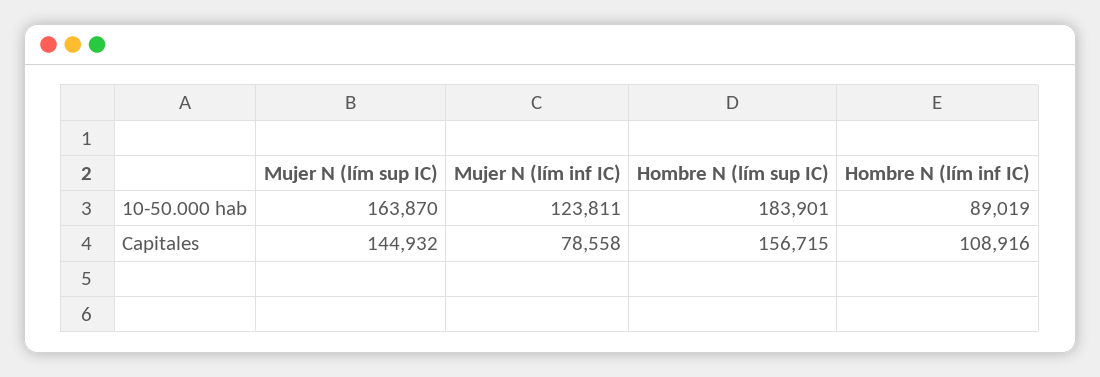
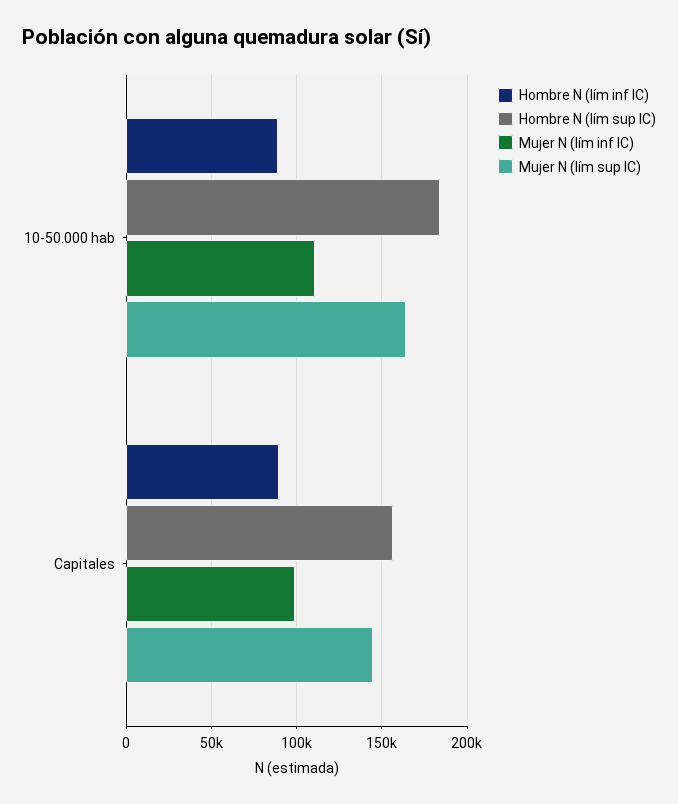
Mujer N (lím inf IC), 10-50.000 hab: 123811 -> 110000
Mujer N (lím inf IC), Capitales: 78558 -> 100000
Hombre N (lím inf IC), Capitales: 108916 -> 90000

